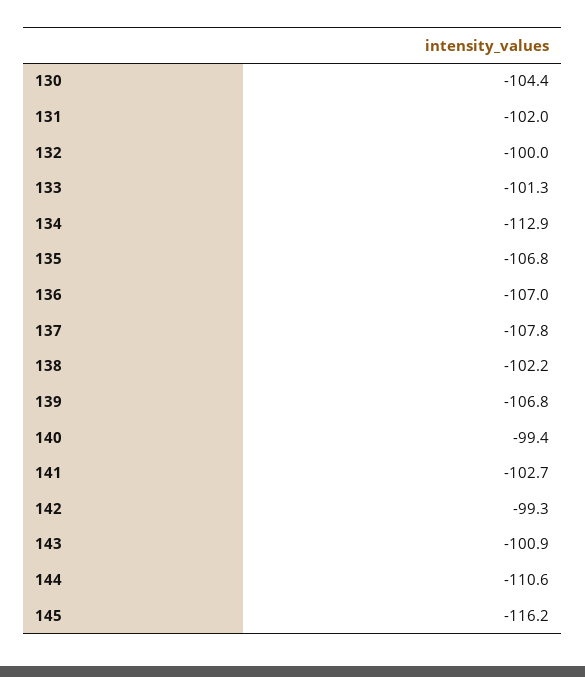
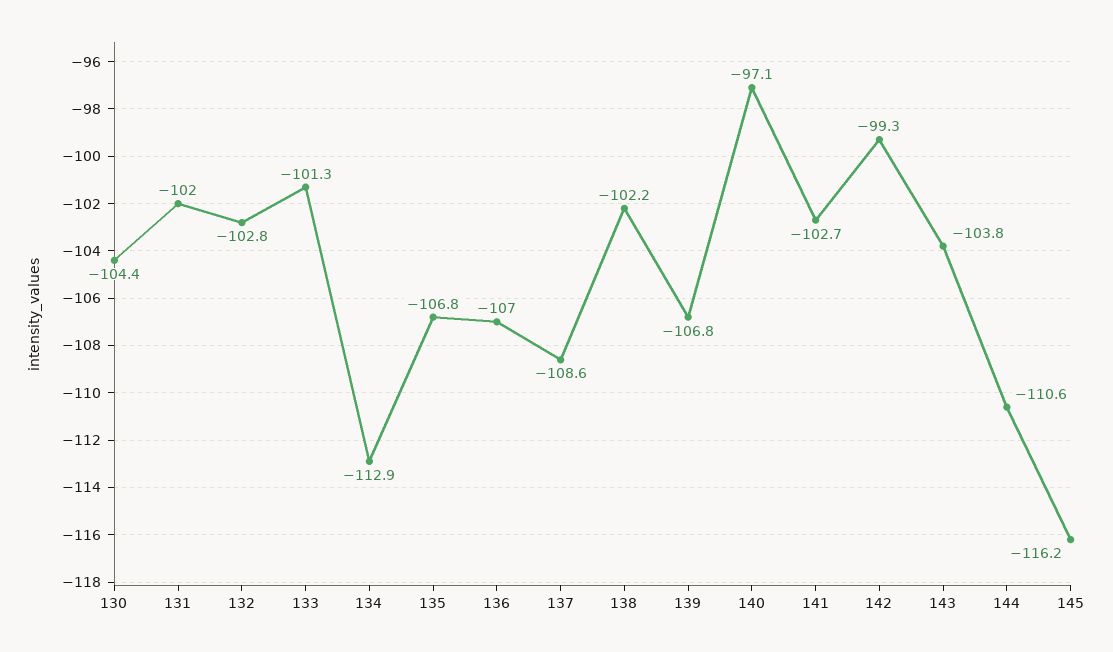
132: -100 -> -102.8
137: -107.8 -> -108.6
140: -99.4 -> -97.1
143: -100.9 -> -103.8

